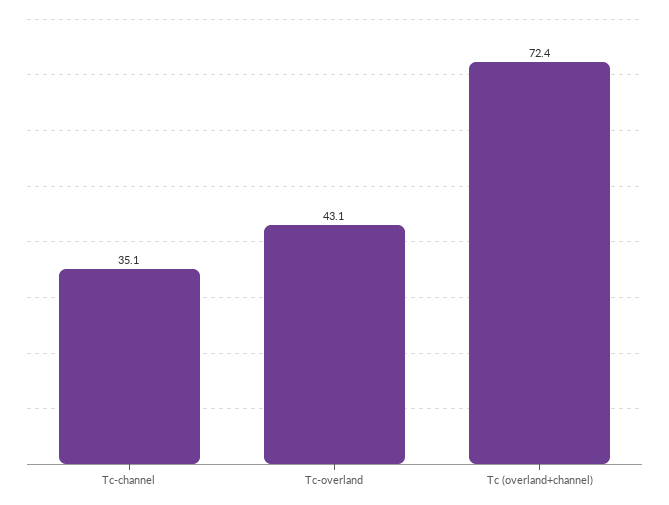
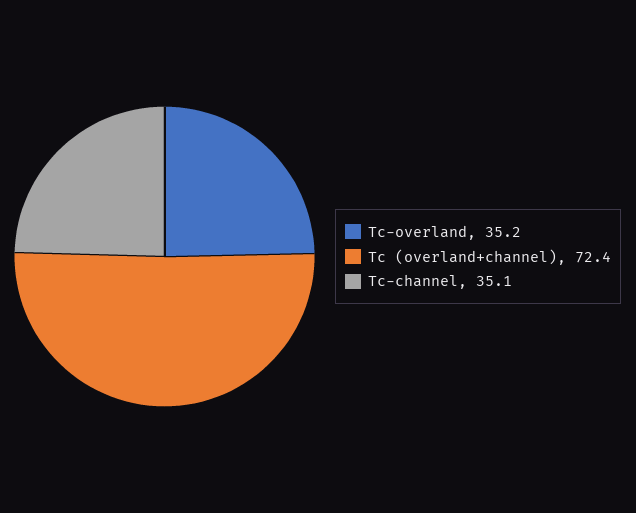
Tc-overland: 43.1 -> 35.2

